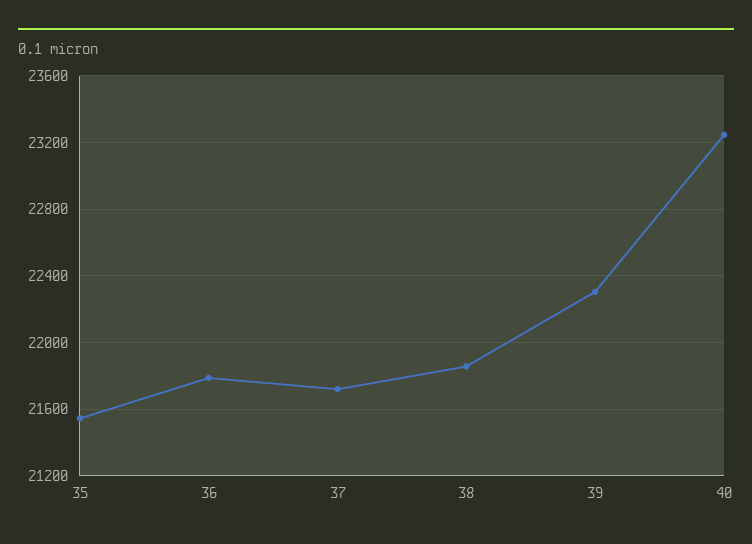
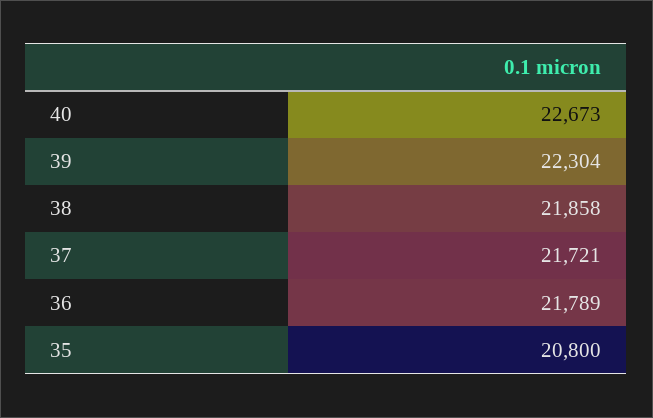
35: 21550 -> 20800
40: 23250 -> 22673

